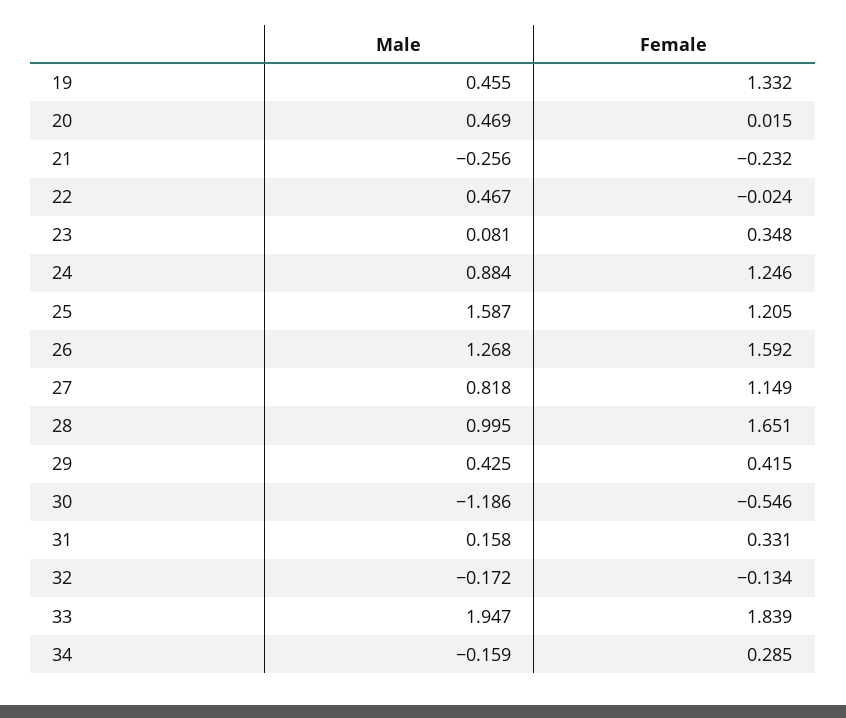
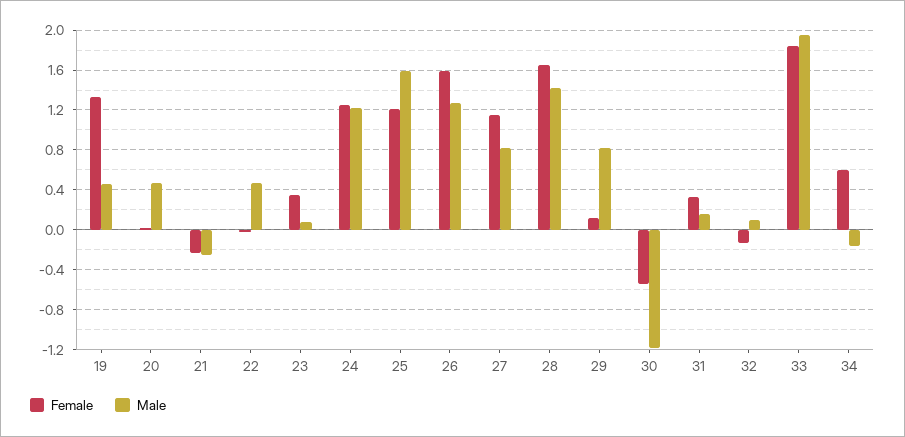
Male, 24: 0.884 -> 1.2
Male, 28: 0.995 -> 1.4
Male, 29: 0.425 -> 0.8
Female, 29: 0.415 -> 0.1
Male, 32: -0.172 -> 0.1
Female, 34: 0.285 -> 0.6

